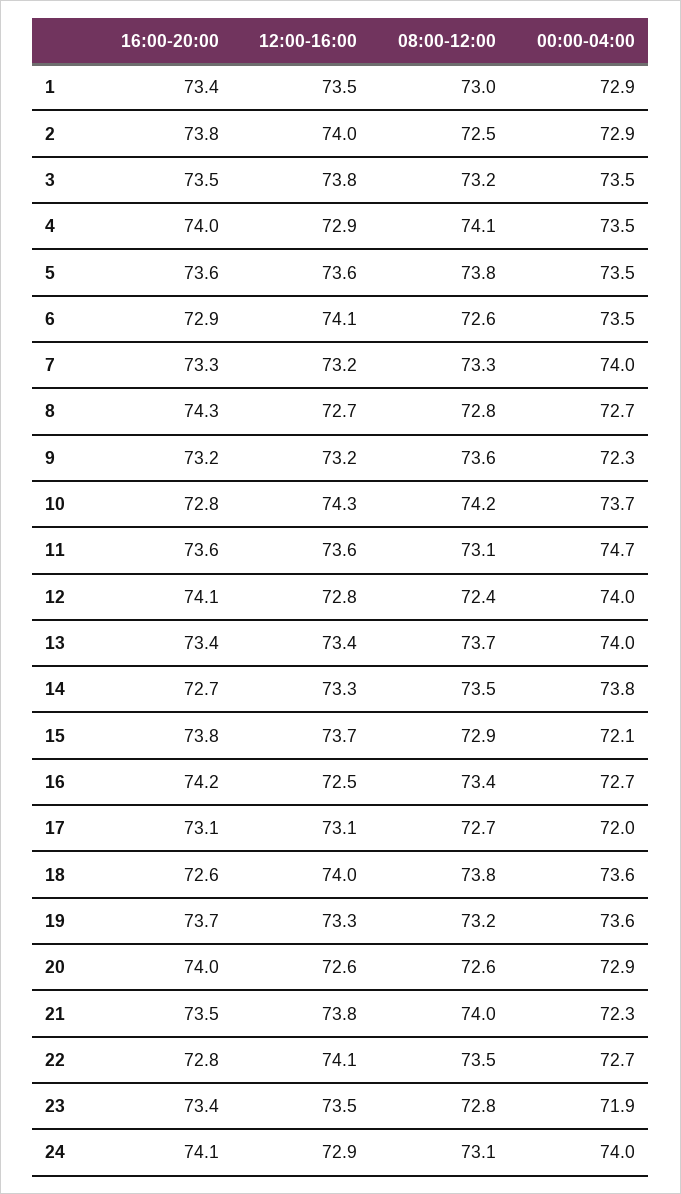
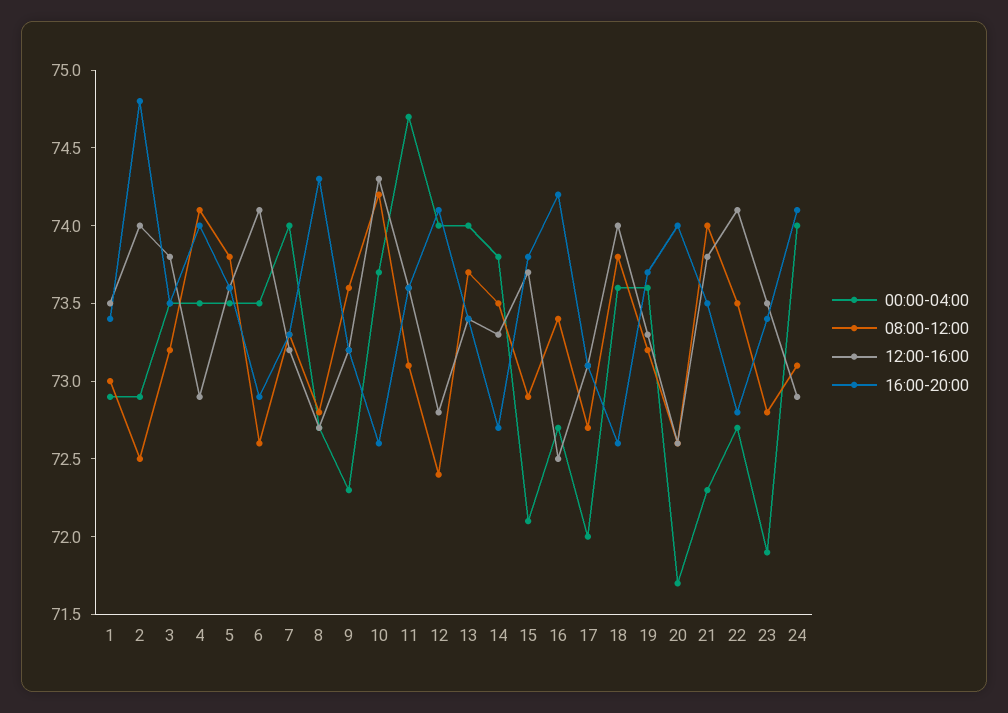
16:00-20:00, 2: 73.8 -> 74.8
16:00-20:00, 10: 72.8 -> 72.6
00:00-04:00, 20: 72.9 -> 71.7

